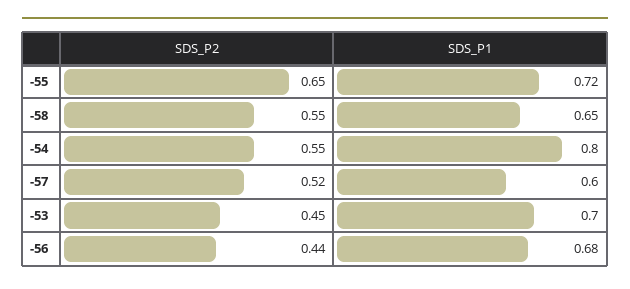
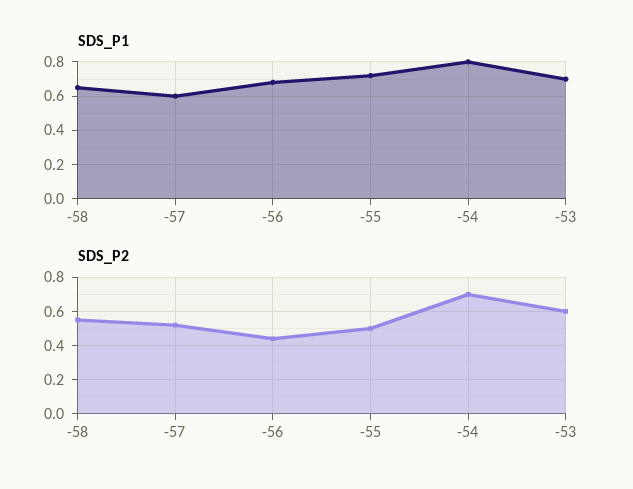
SDS_P2, -55: 0.65 -> 0.5
SDS_P2, -54: 0.55 -> 0.7
SDS_P2, -53: 0.45 -> 0.6

